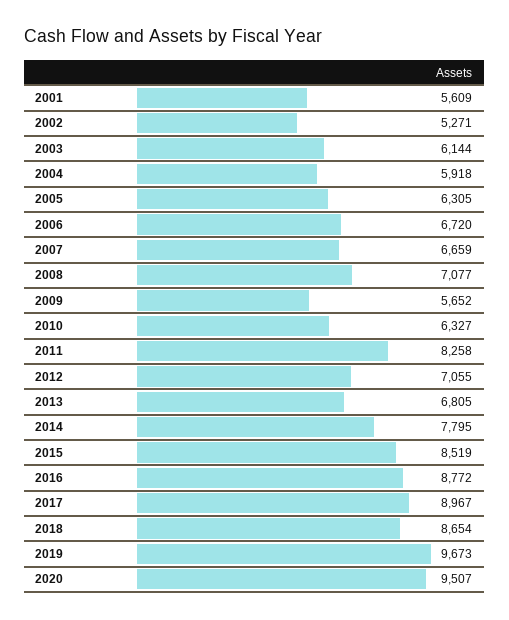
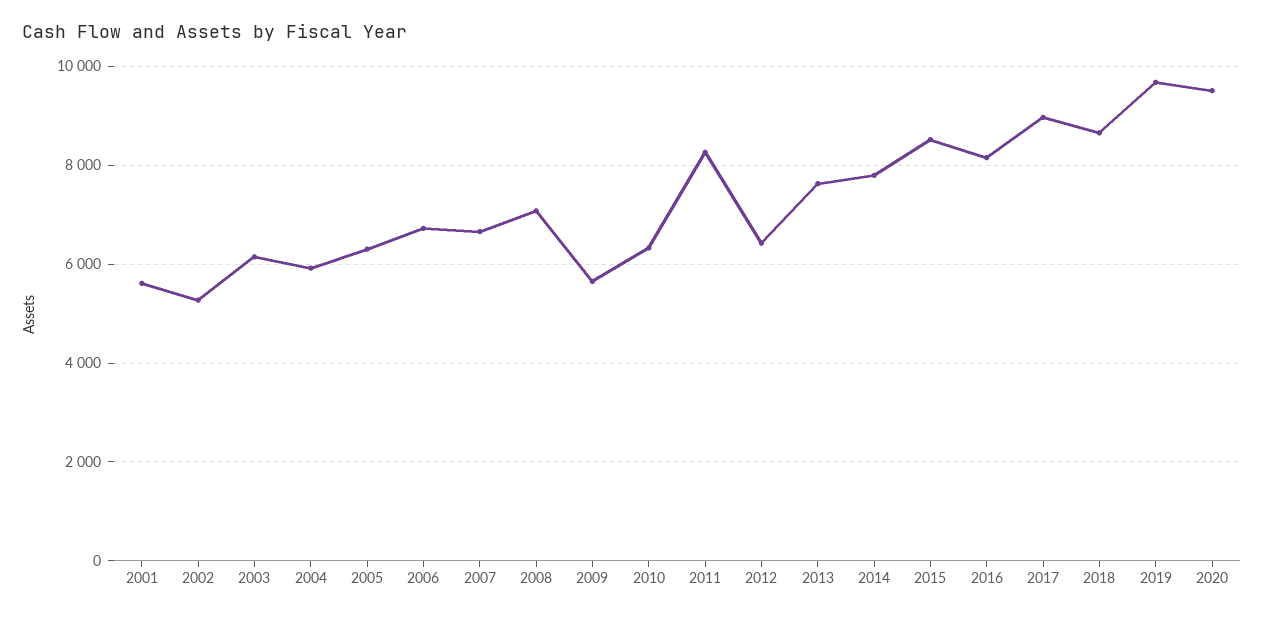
2012: 7055 -> 6400
2013: 6805 -> 7600
2016: 8772 -> 8200

